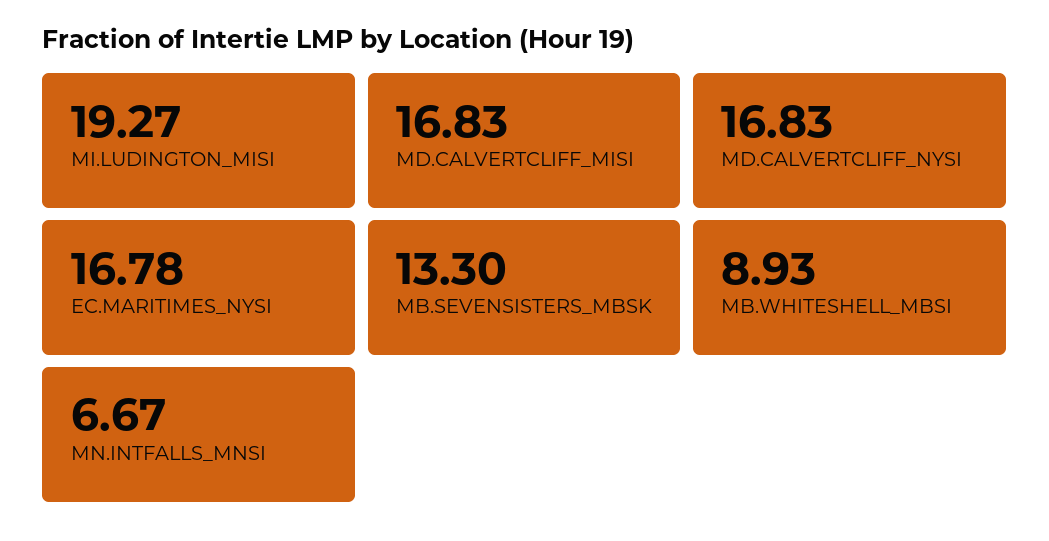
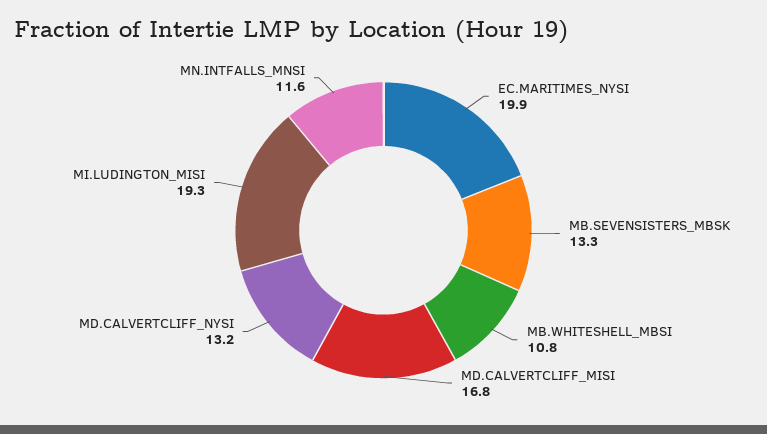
MD.CALVERTCLIFF_NYSI: 16.83 -> 13.2
EC.MARITIMES_NYSI: 16.78 -> 19.9
MB.WHITESHELL_MBSI: 8.93 -> 10.8
MN.INTFALLS_MNSI: 6.67 -> 11.6

